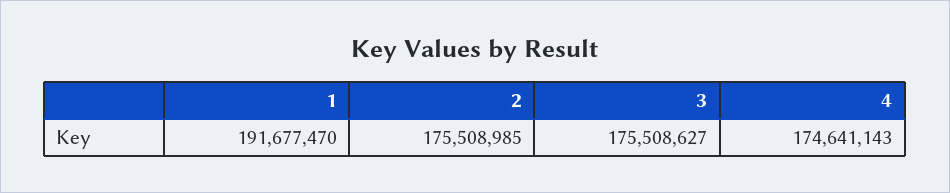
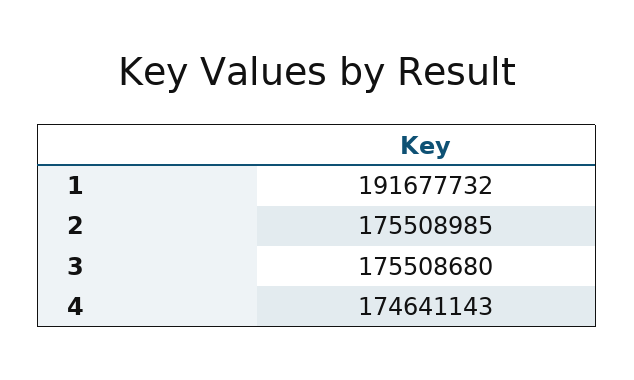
1: 191677470 -> 191677732
3: 175508627 -> 175508680

